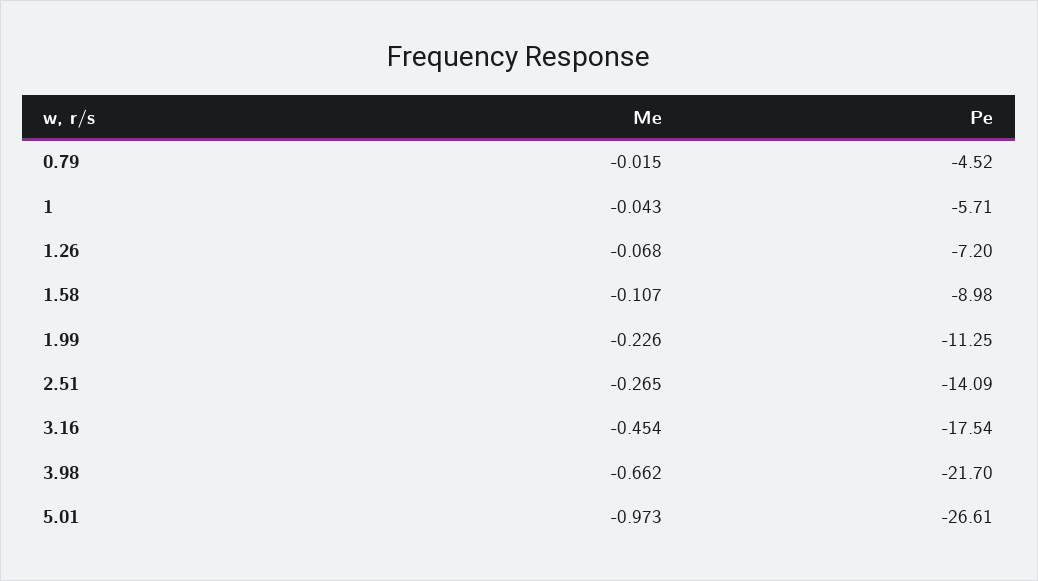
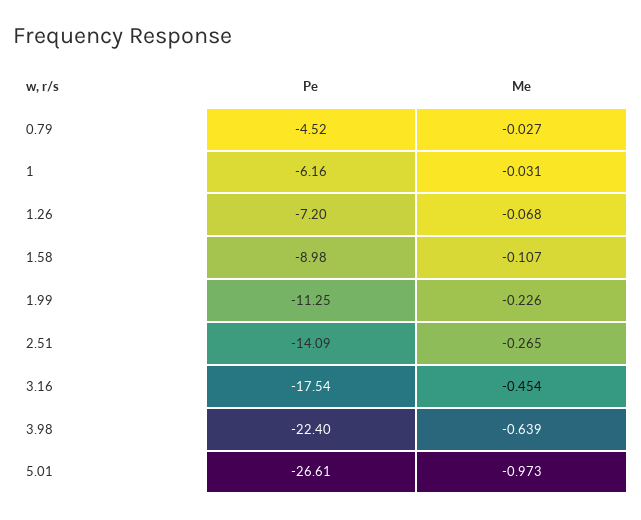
Me, 0.79: -0.015 -> -0.027
Me, 1: -0.043 -> -0.031
Pe, 1: -5.71 -> -6.16
Me, 3.98: -0.662 -> -0.639
Pe, 3.98: -21.7 -> -22.4

